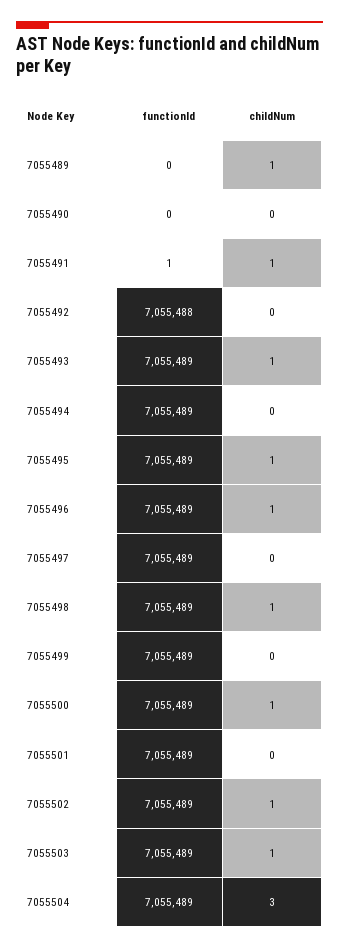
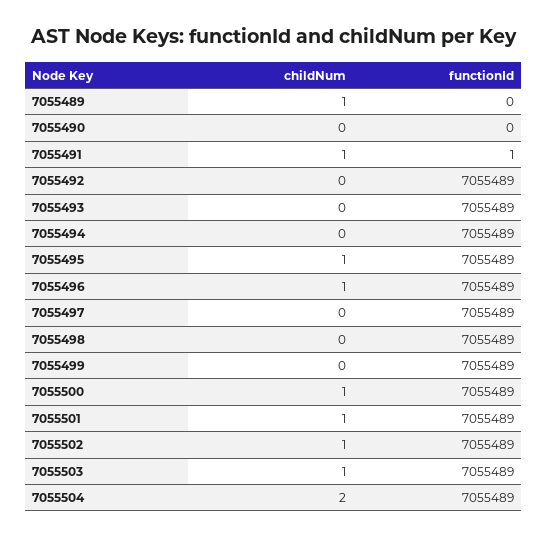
functionId, 7055492: 7055488 -> 7055489
childNum, 7055493: 1 -> 0
childNum, 7055498: 1 -> 0
childNum, 7055501: 0 -> 1
childNum, 7055504: 3 -> 2

